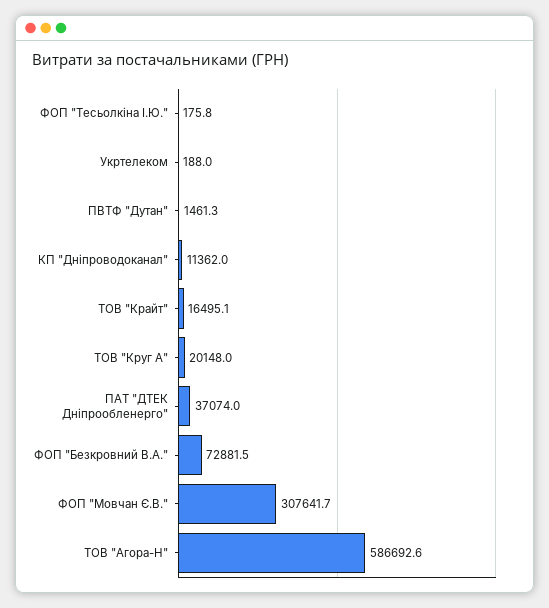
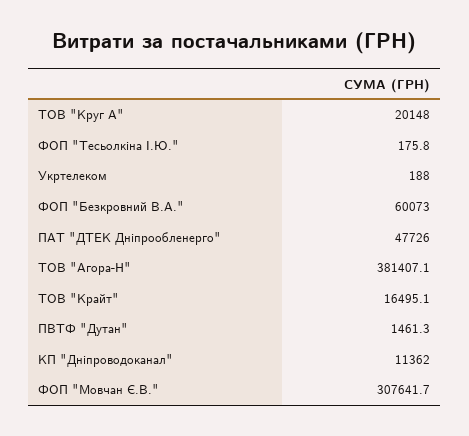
ПАТ "ДТЕК Дніпрообленерго": 37074 -> 47726
ФОП "Безкровний В.А.": 72881.5 -> 60073
ТОВ "Агора-Н": 586692.6 -> 381407.1

